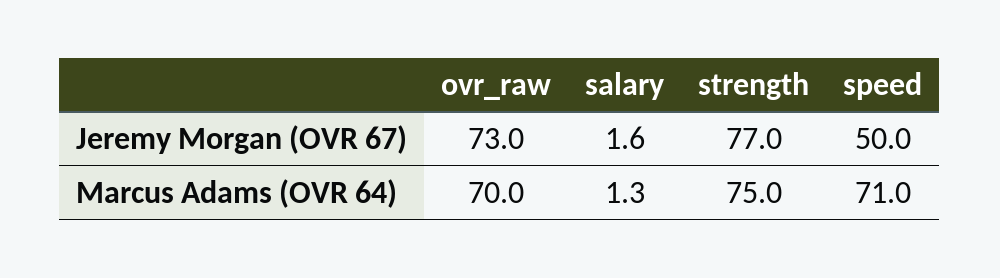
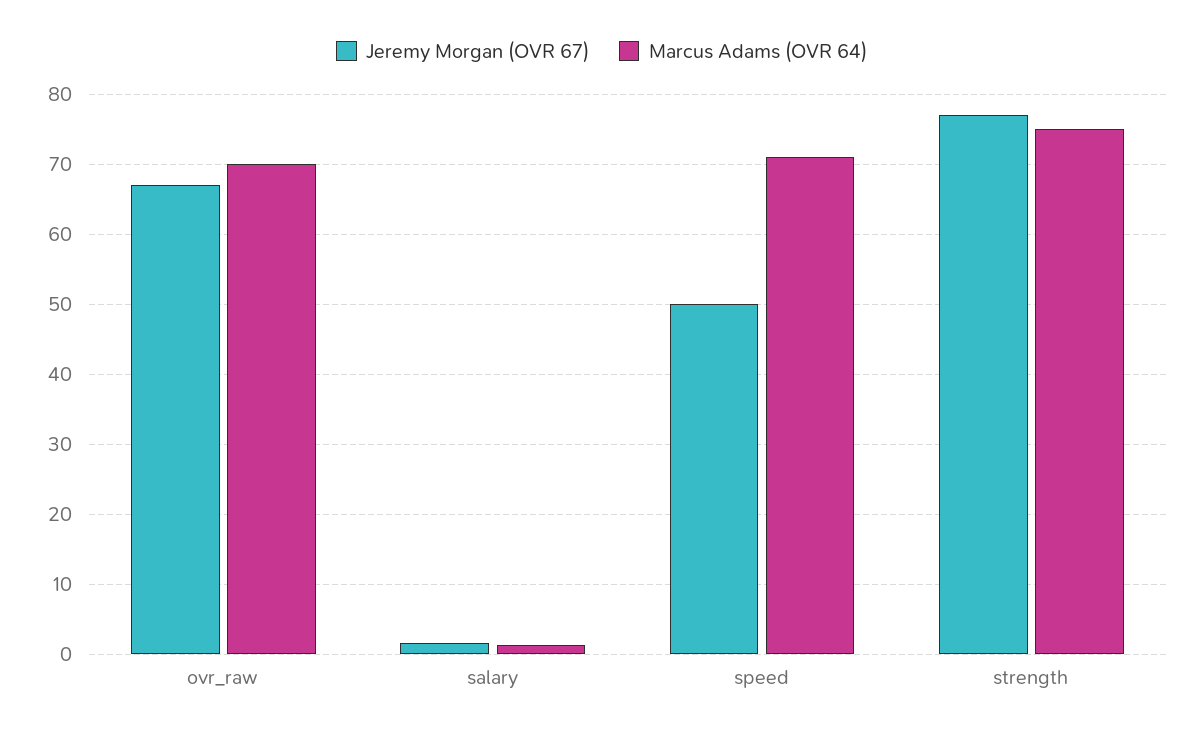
Jeremy Morgan (OVR 67), ovr_raw: 73 -> 67

